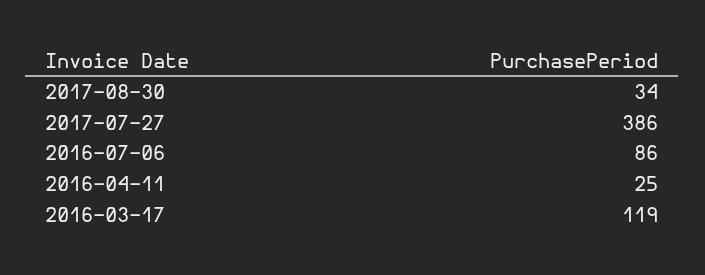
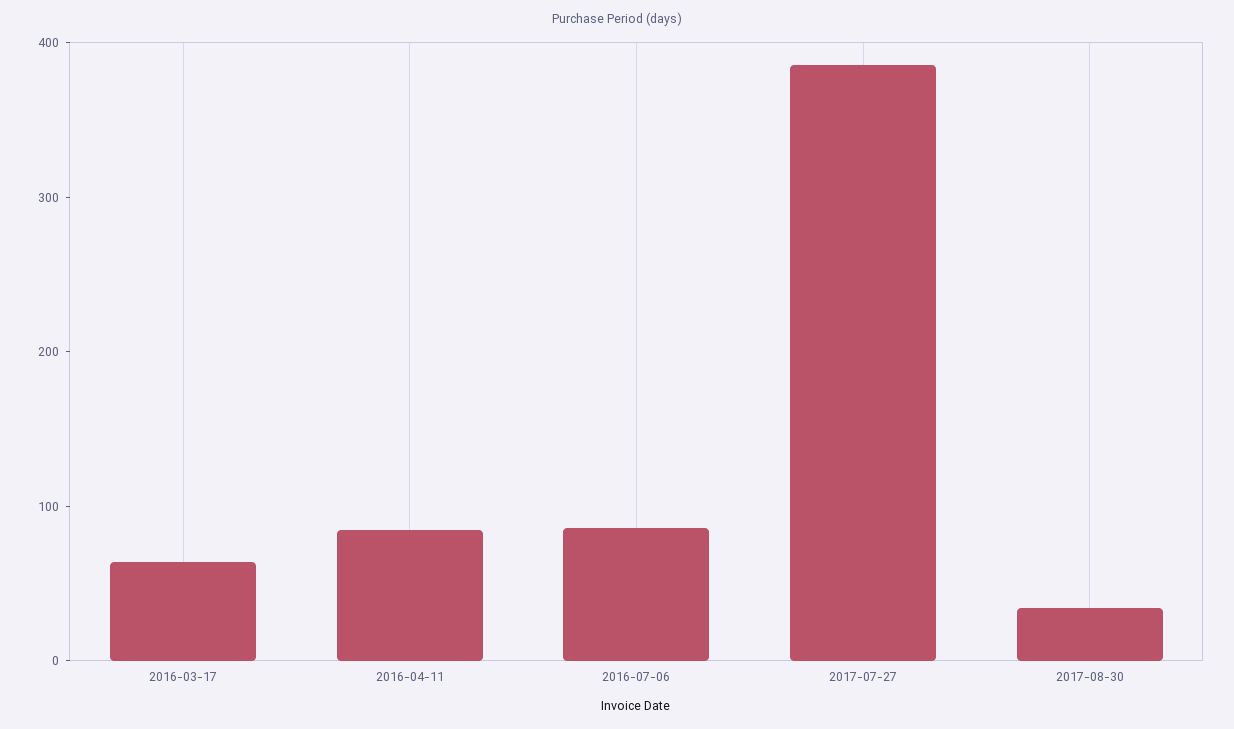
2016-04-11: 25 -> 80
2016-03-17: 119 -> 60

